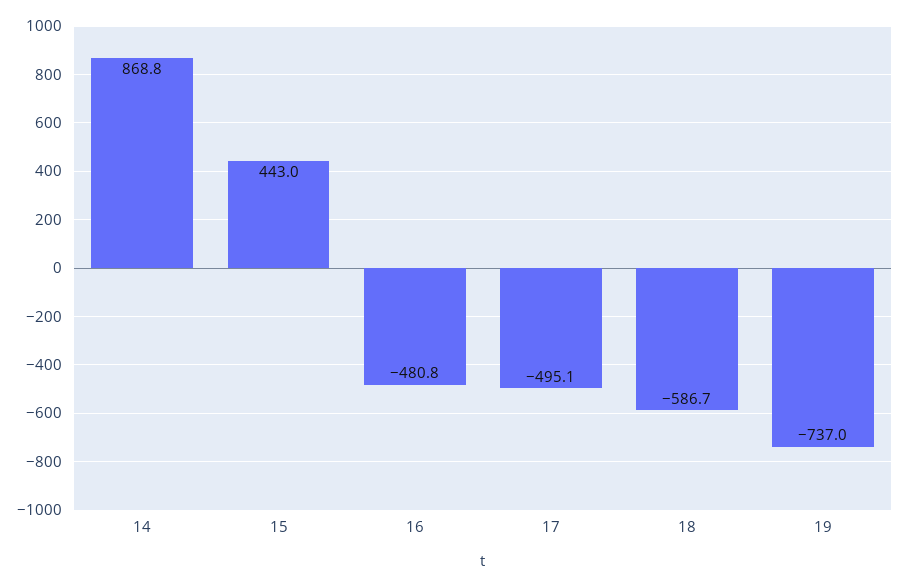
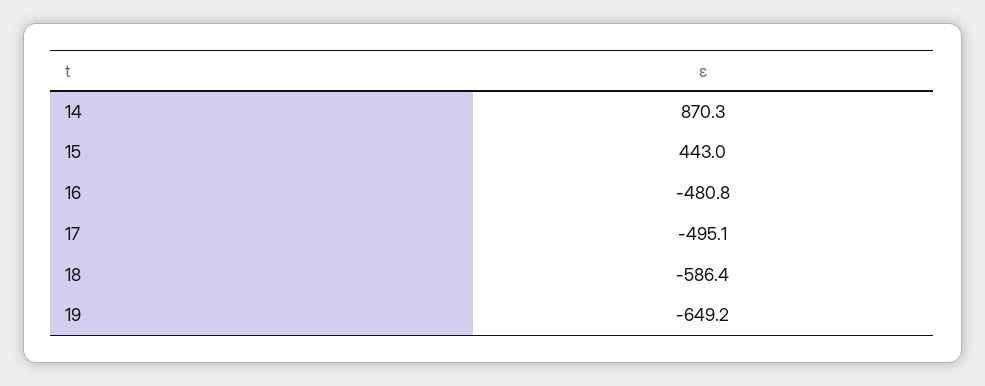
14: 868.8 -> 870.3
18: -586.7 -> -586.4
19: -737 -> -649.2

